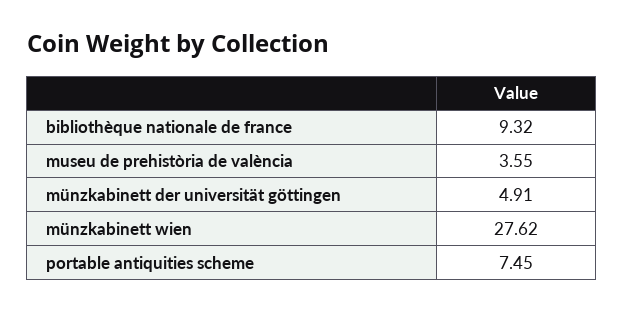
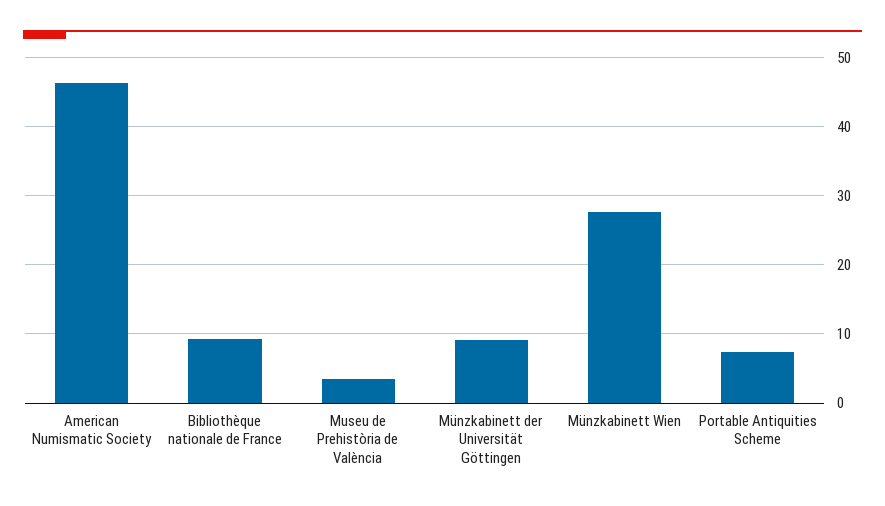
münzkabinett der universität göttingen: 4.91 -> 9
American Numismatic Society: none -> 46

